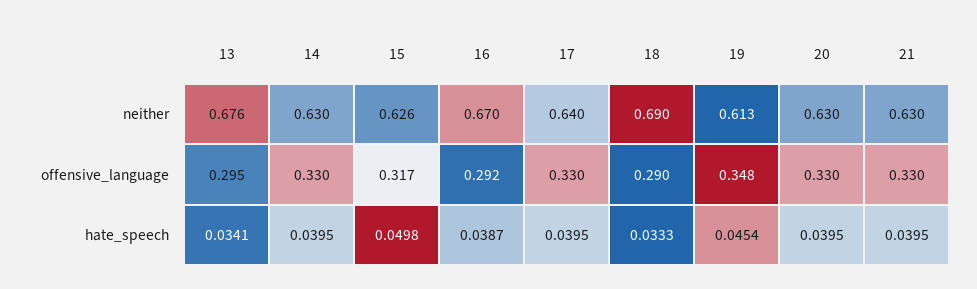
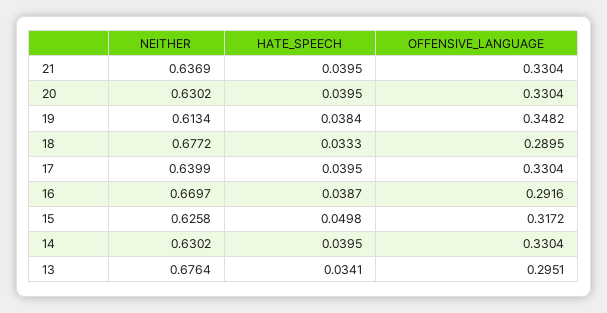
18, neither: 0.69 -> 0.6772
21, neither: 0.63 -> 0.6369
19, hate_speech: 0.0454 -> 0.0384

